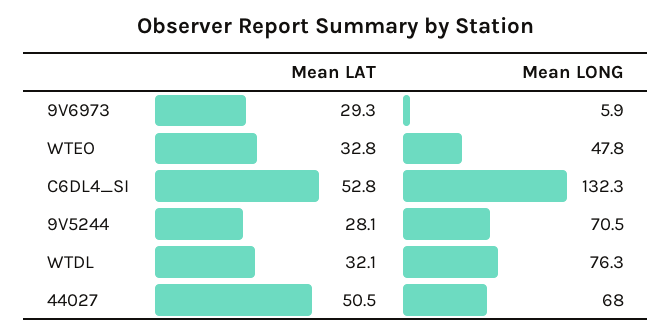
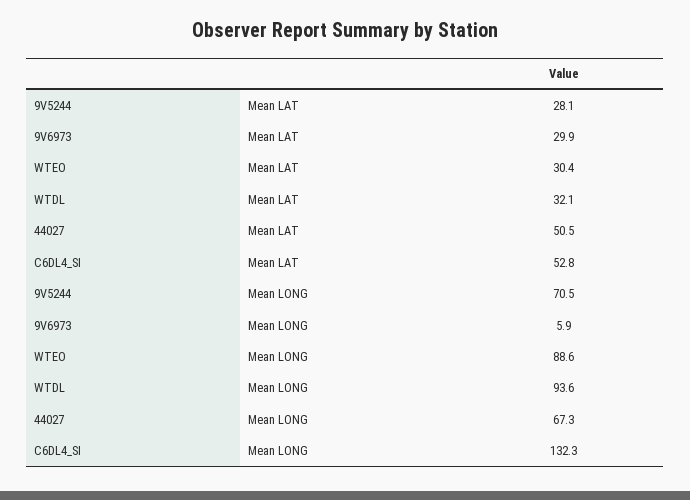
Mean LAT, 9V6973: 29.3 -> 29.9
Mean LAT, WTEO: 32.8 -> 30.4
Mean LONG, WTEO: 47.8 -> 88.6
Mean LONG, WTDL: 76.3 -> 93.6
Mean LONG, 44027: 68 -> 67.3

